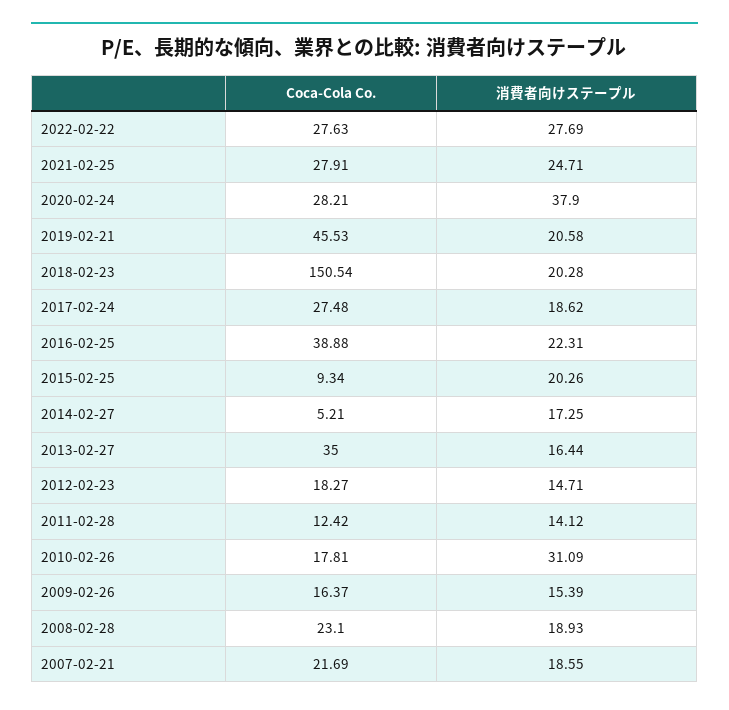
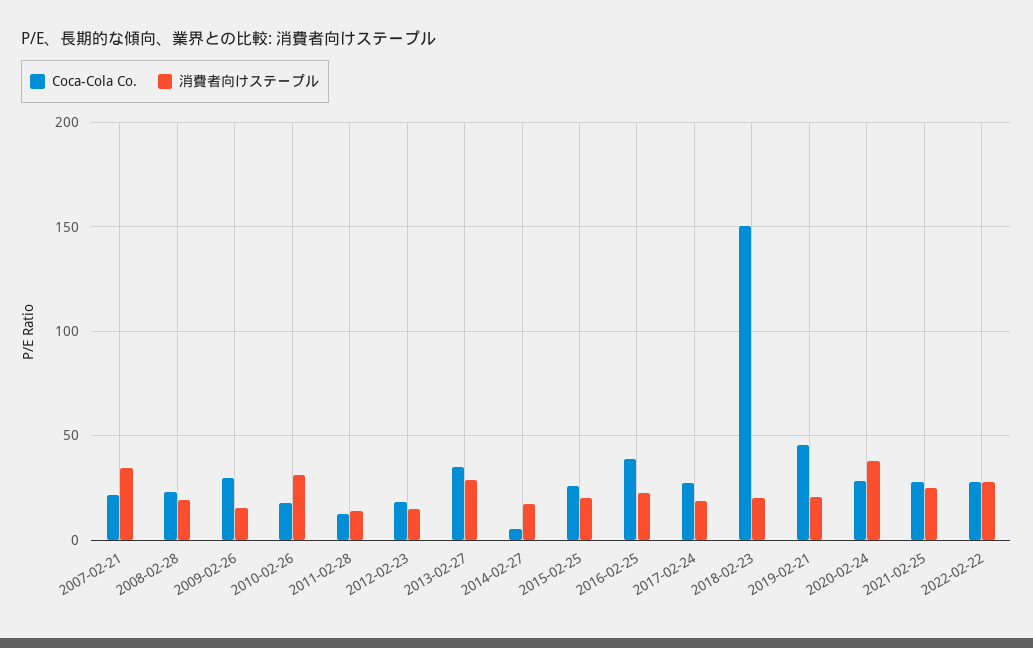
Coca-Cola Co., 2015-02-25: 9.34 -> 25
消費者向けステープル, 2013-02-27: 16.44 -> 30
Coca-Cola Co., 2009-02-26: 16.37 -> 30
消費者向けステープル, 2007-02-21: 18.55 -> 35

